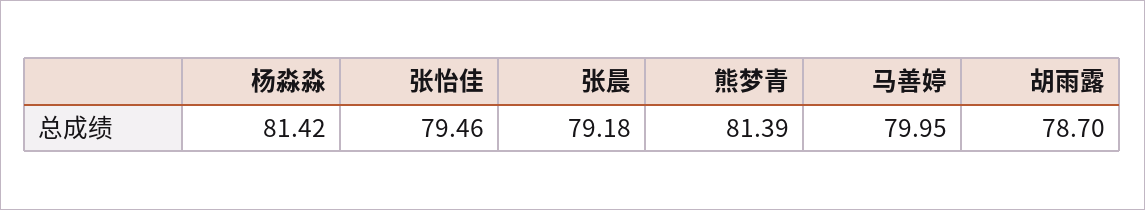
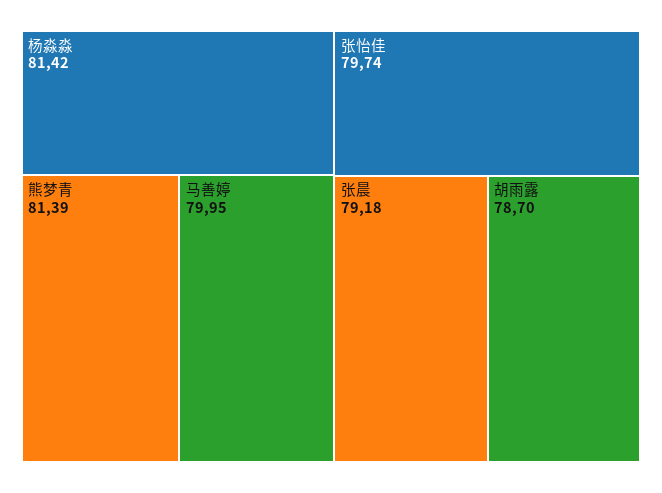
张怡佳: 79.46 -> 79.74

